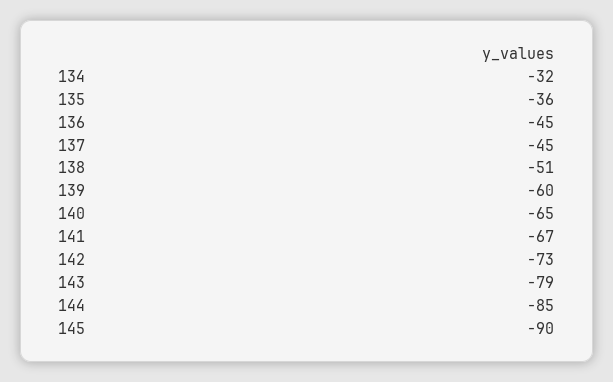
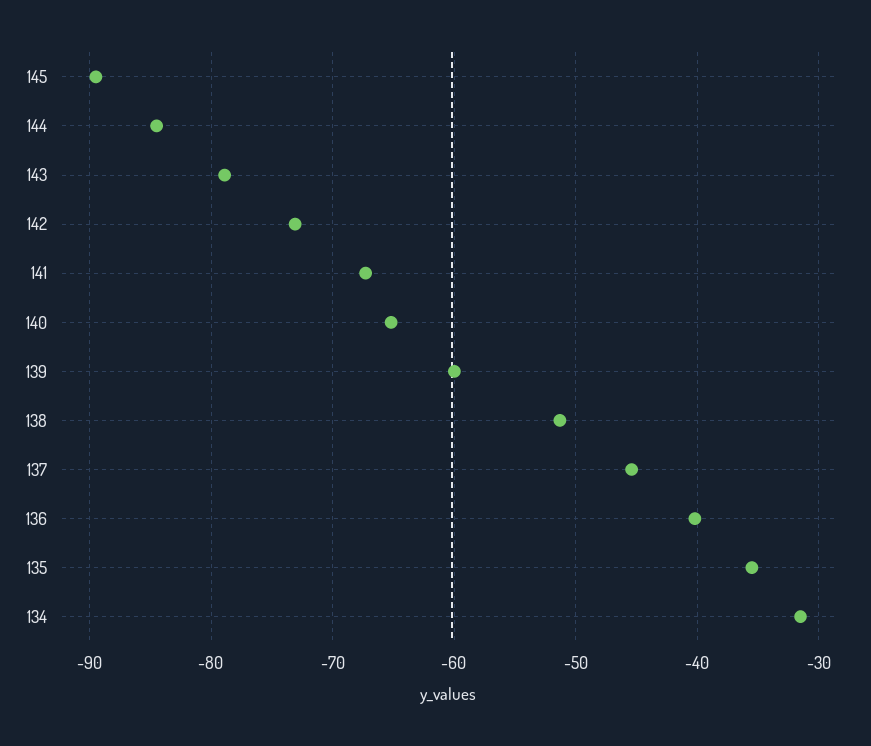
136: -45 -> -40

